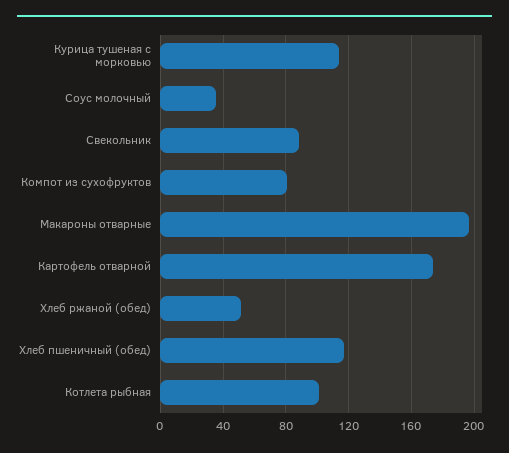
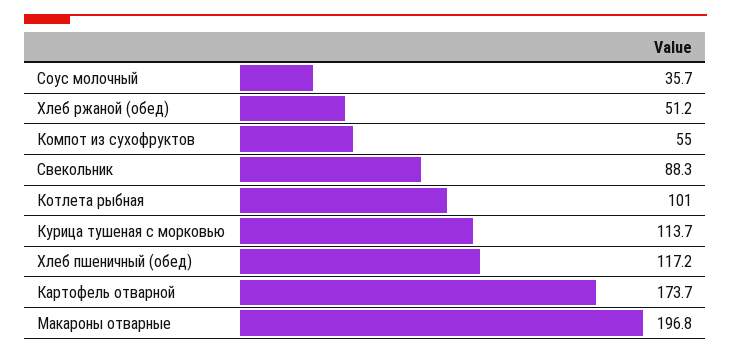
Компот из сухофруктов: 80 -> 55

